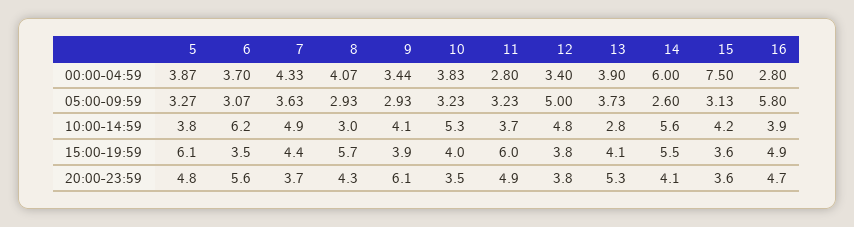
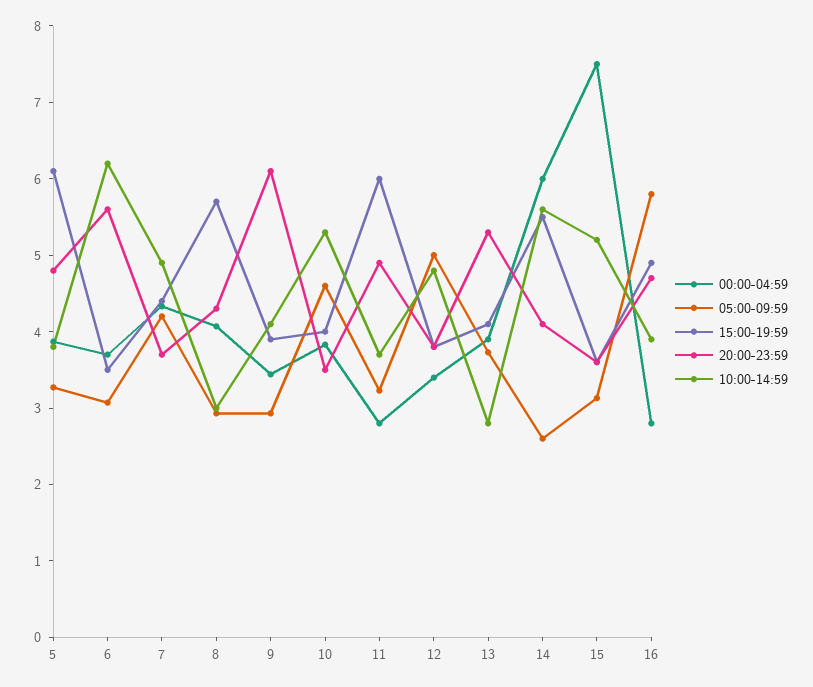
05:00-09:59, 7: 3.63 -> 4.2
05:00-09:59, 10: 3.23 -> 4.6
10:00-14:59, 15: 4.2 -> 5.2

